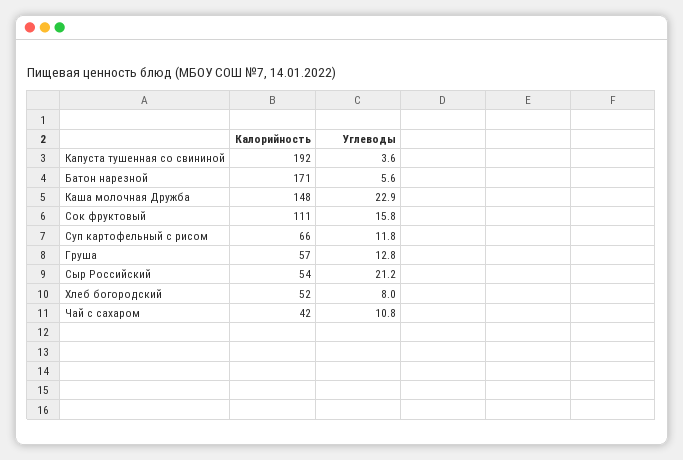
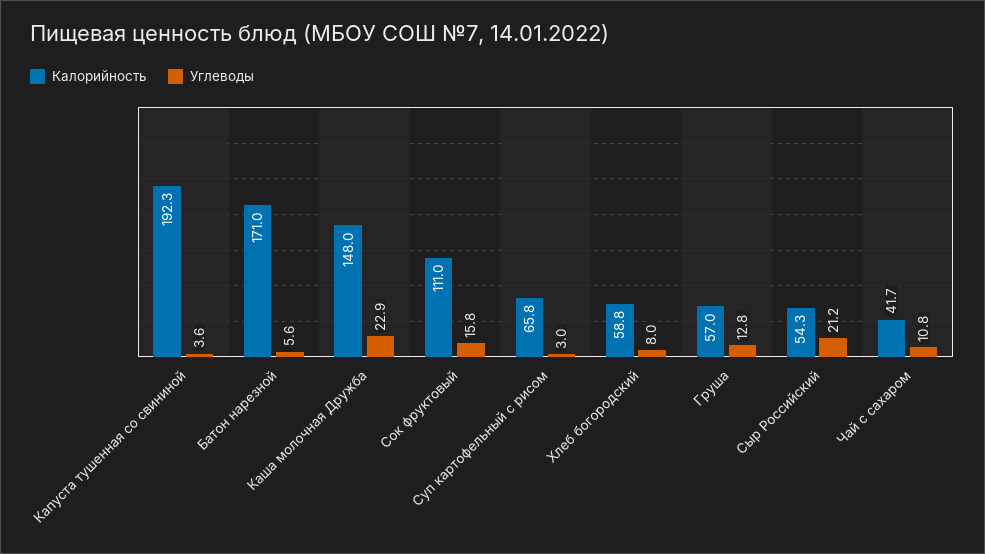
Углеводы, Суп картофельный с рисом: 11.8 -> 3
Калорийность, Хлеб богородский: 52 -> 58.8

